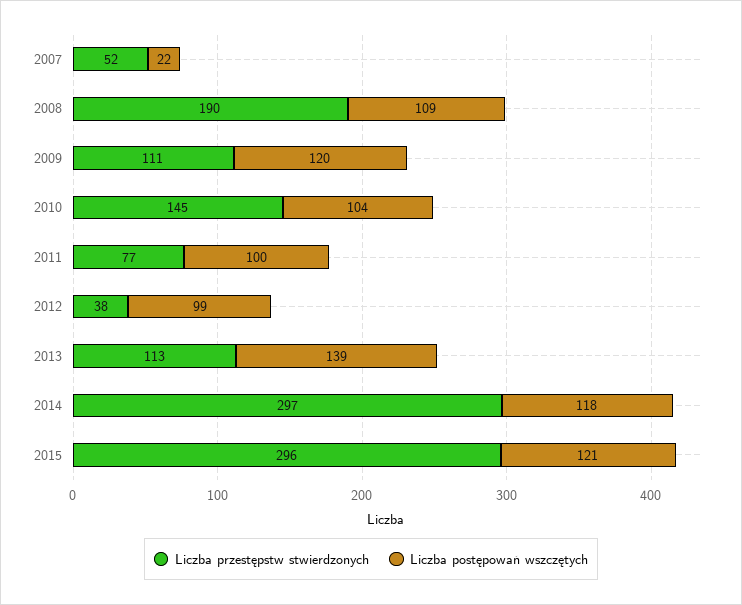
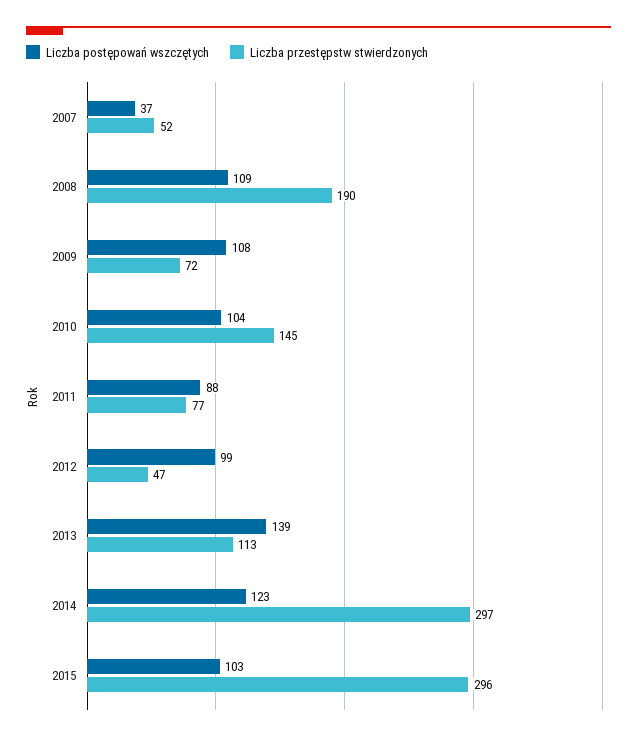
Liczba postępowań wszczętych, 2007: 22 -> 37
Liczba przestępstw stwierdzonych, 2009: 111 -> 72
Liczba postępowań wszczętych, 2009: 120 -> 108
Liczba postępowań wszczętych, 2011: 100 -> 88
Liczba przestępstw stwierdzonych, 2012: 38 -> 47
Liczba postępowań wszczętych, 2014: 118 -> 123
Liczba postępowań wszczętych, 2015: 121 -> 103

